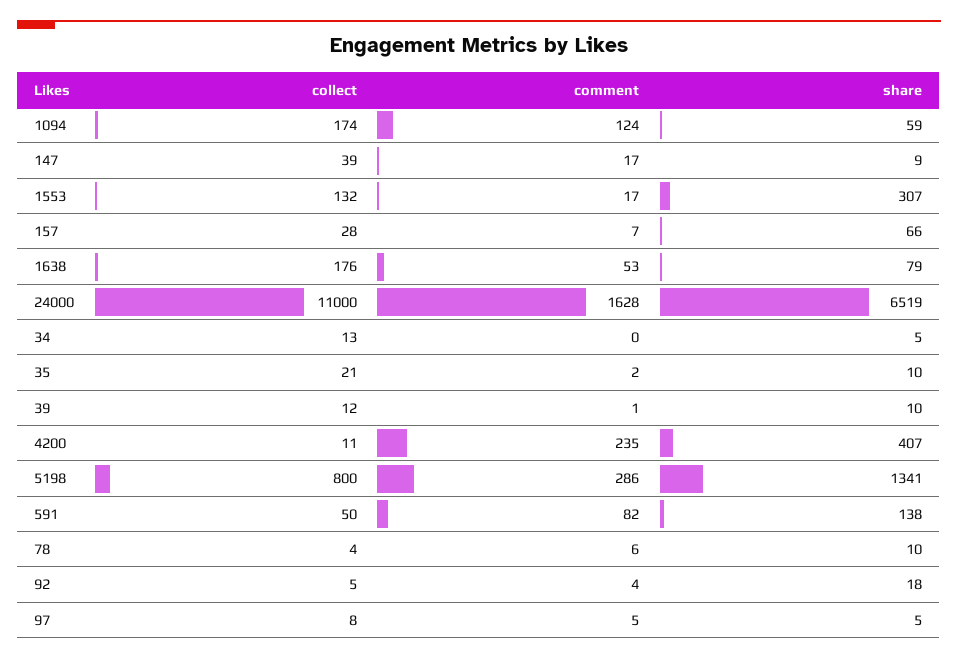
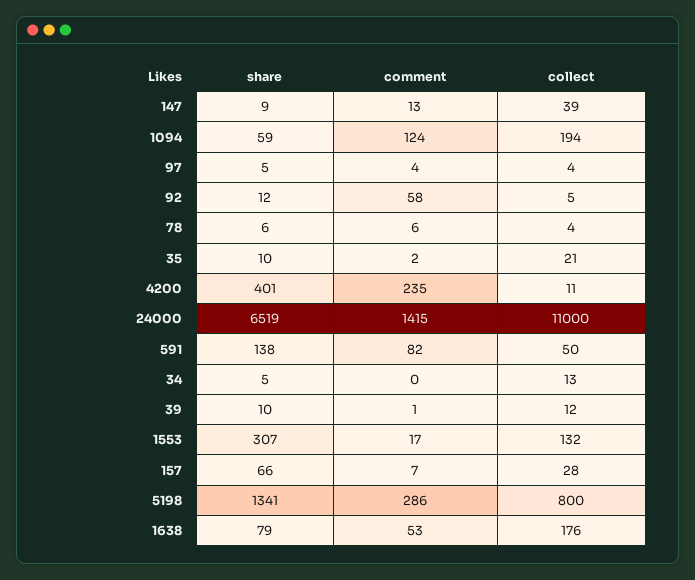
collect, 1094: 174 -> 194
comment, 147: 17 -> 13
comment, 24000: 1628 -> 1415
share, 4200: 407 -> 401
share, 78: 10 -> 6
comment, 92: 4 -> 58
share, 92: 18 -> 12
collect, 97: 8 -> 4
comment, 97: 5 -> 4

